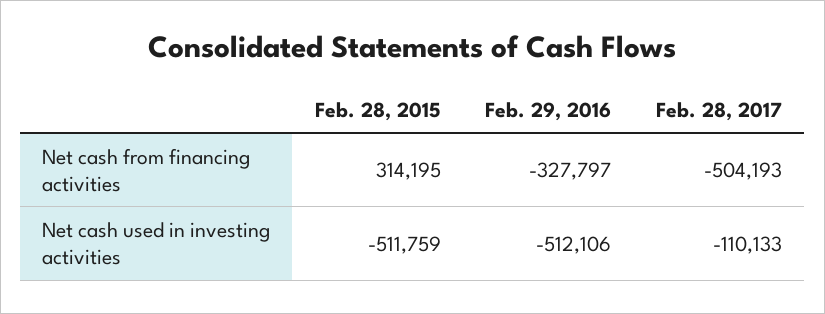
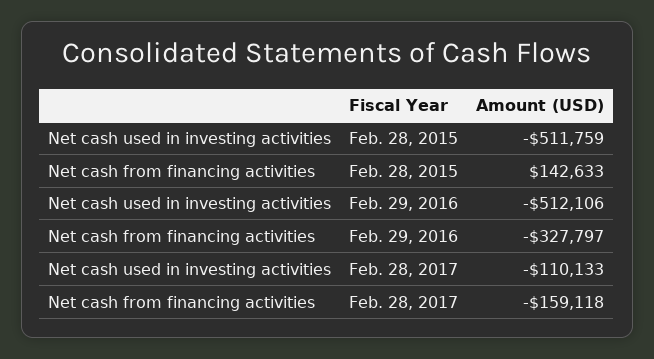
Feb. 28, 2015, Net cash from financing activities: 314195 -> 142633
Feb. 28, 2017, Net cash from financing activities: -504193 -> -159118

